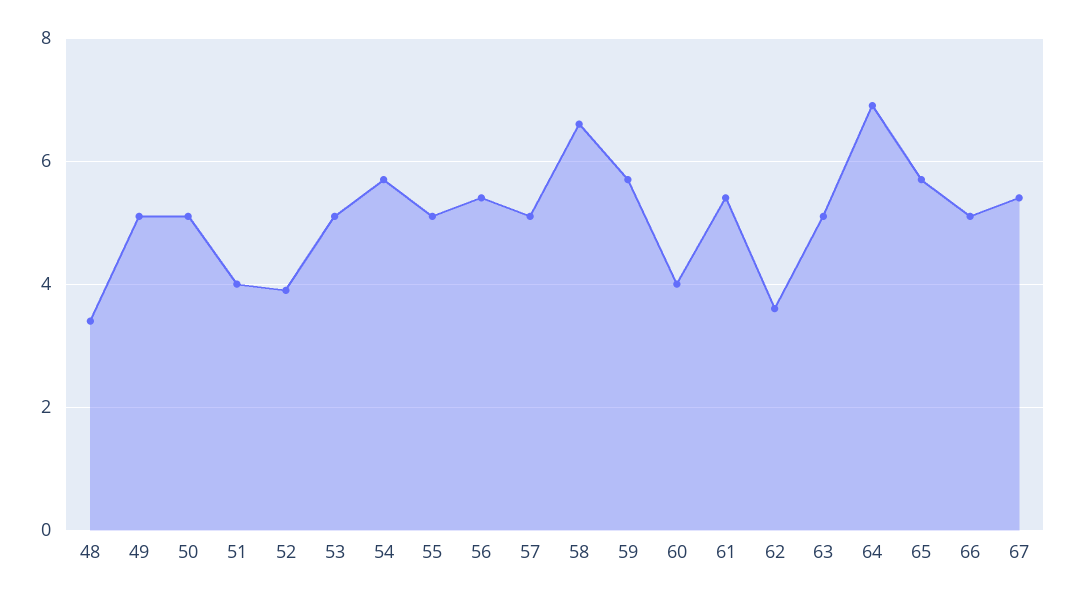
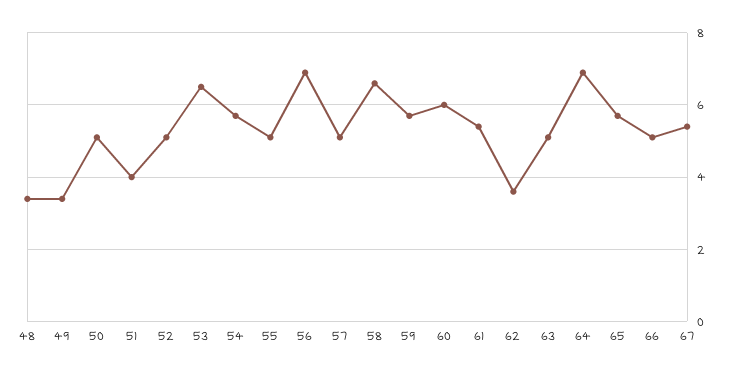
49: 5 -> 3.5
52: 4 -> 5
53: 5 -> 6.5
56: 5.5 -> 7
60: 4 -> 6

